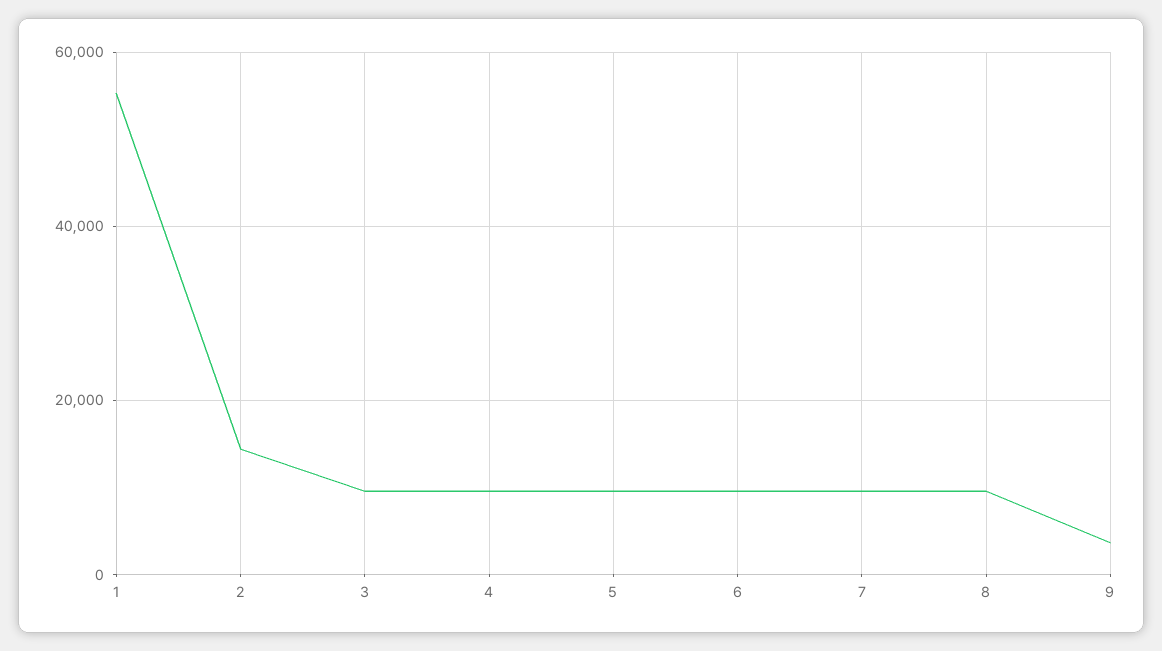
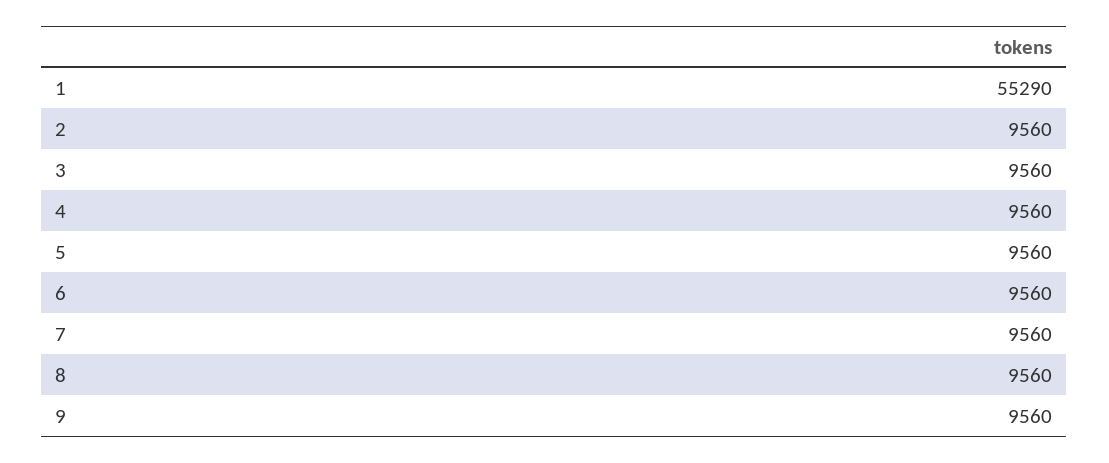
2: 14000 -> 9560
9: 4000 -> 9560

